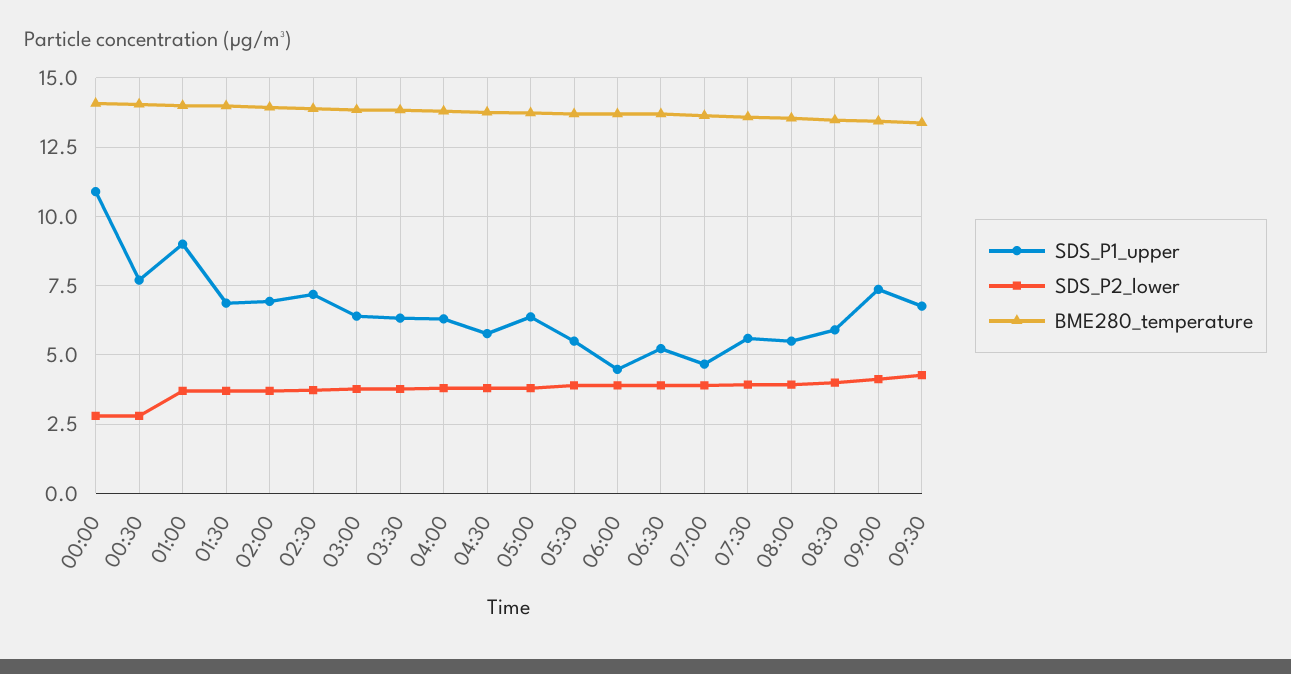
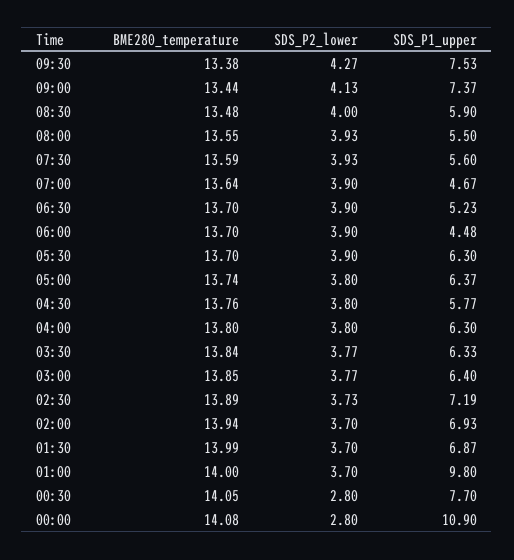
SDS_P1_upper, 01:00: 9 -> 9.8
SDS_P1_upper, 05:30: 5.5 -> 6.3
SDS_P1_upper, 09:30: 6.75 -> 7.53

